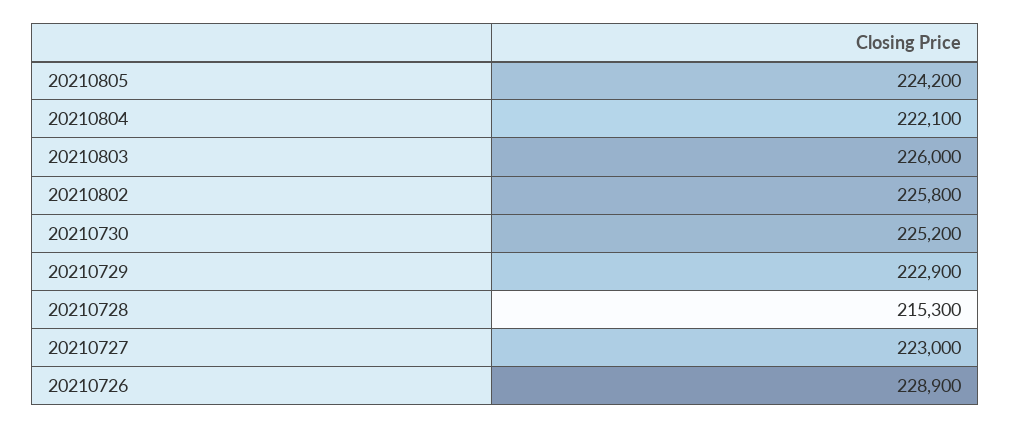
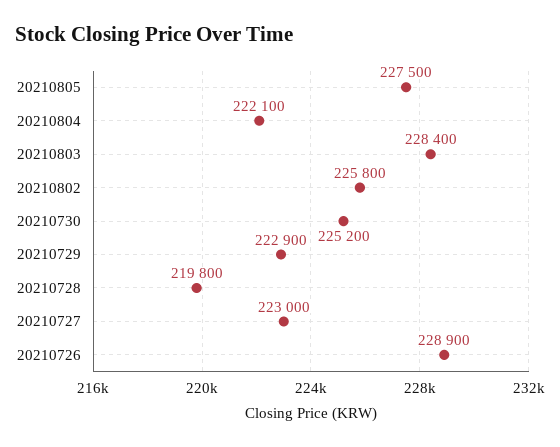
20210805: 224200 -> 227500
20210803: 226000 -> 228400
20210728: 215300 -> 219800

